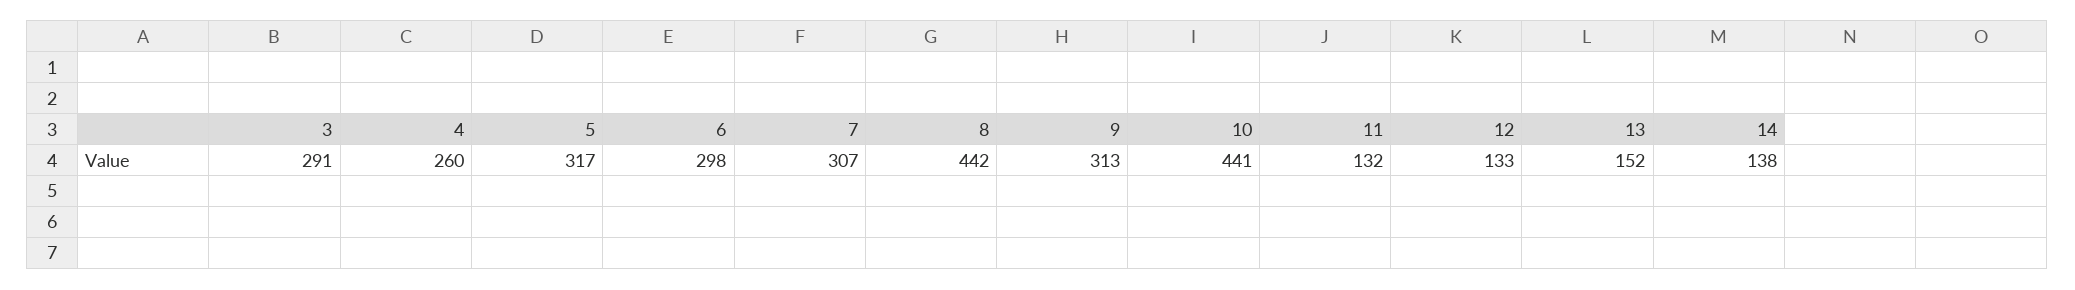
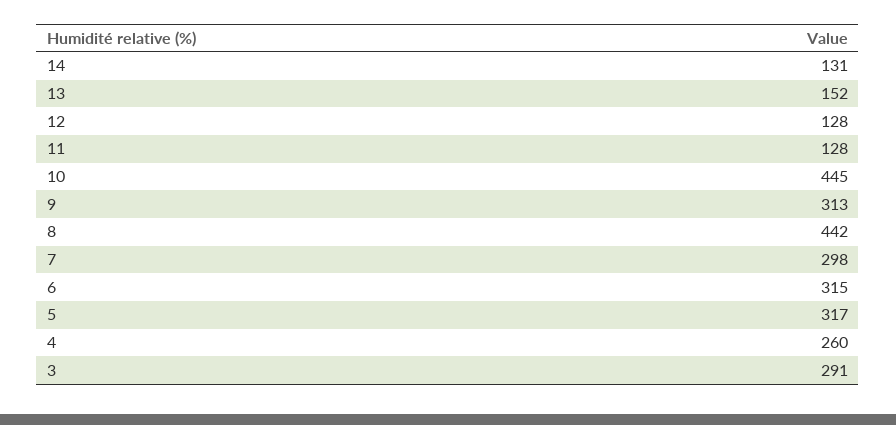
6: 298 -> 315
7: 307 -> 298
10: 441 -> 445
11: 132 -> 128
12: 133 -> 128
14: 138 -> 131

